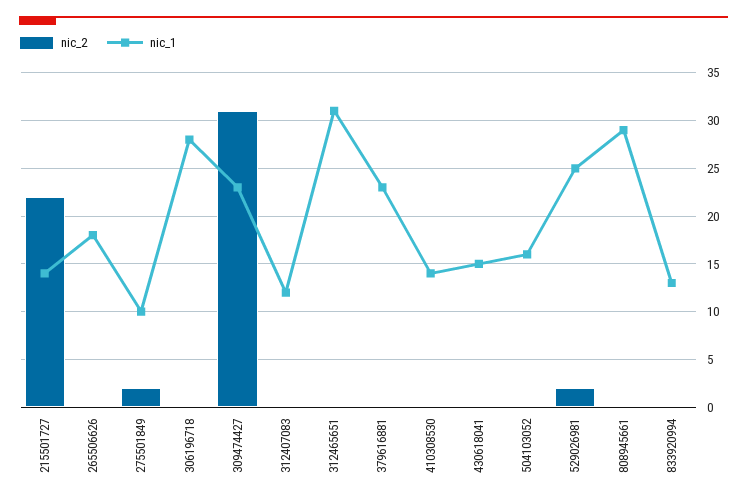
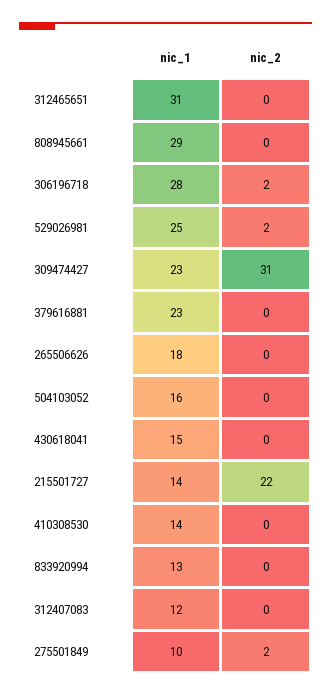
nic_2, 306196718: 0 -> 2

